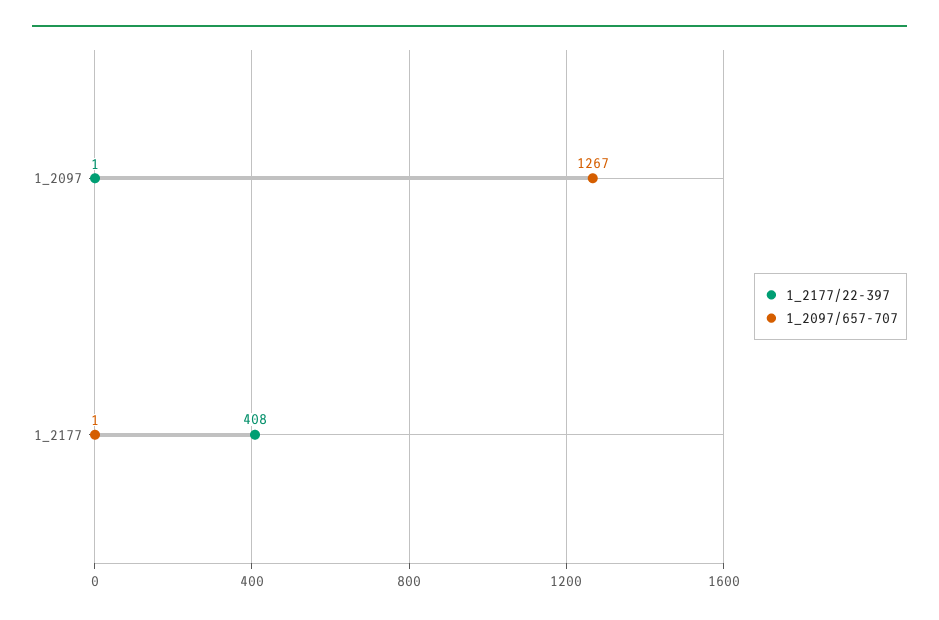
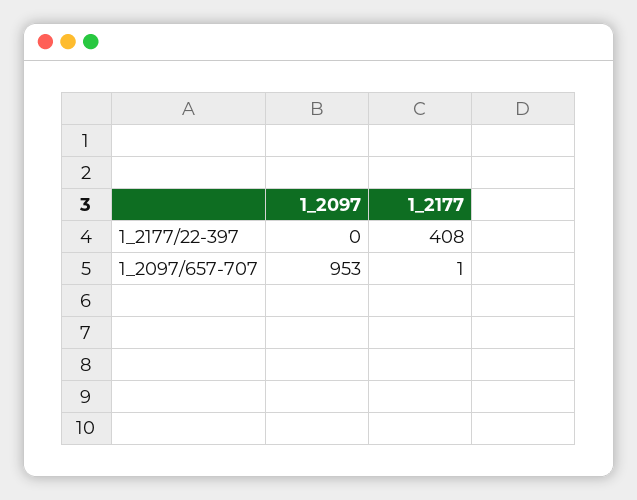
1_2177/22-397, 1_2097: 1 -> 0
1_2097/657-707, 1_2097: 1267 -> 953

